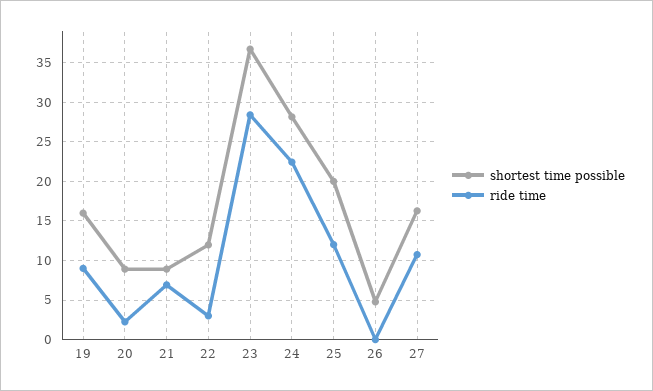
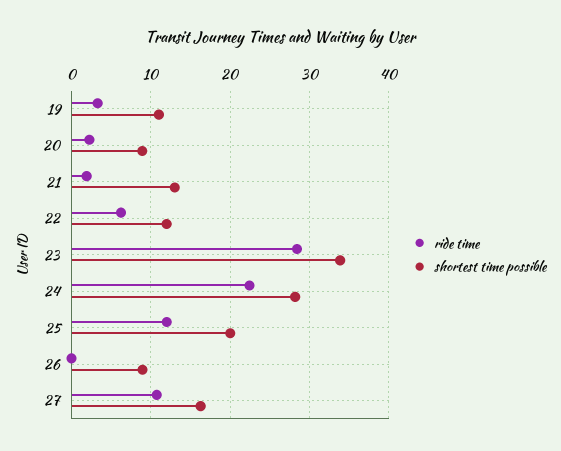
shortest time possible, 19: 16 -> 11
ride time, 19: 9 -> 3
shortest time possible, 21: 9 -> 13
ride time, 21: 7 -> 2
ride time, 22: 3 -> 6
shortest time possible, 23: 37 -> 34
shortest time possible, 26: 5 -> 9

